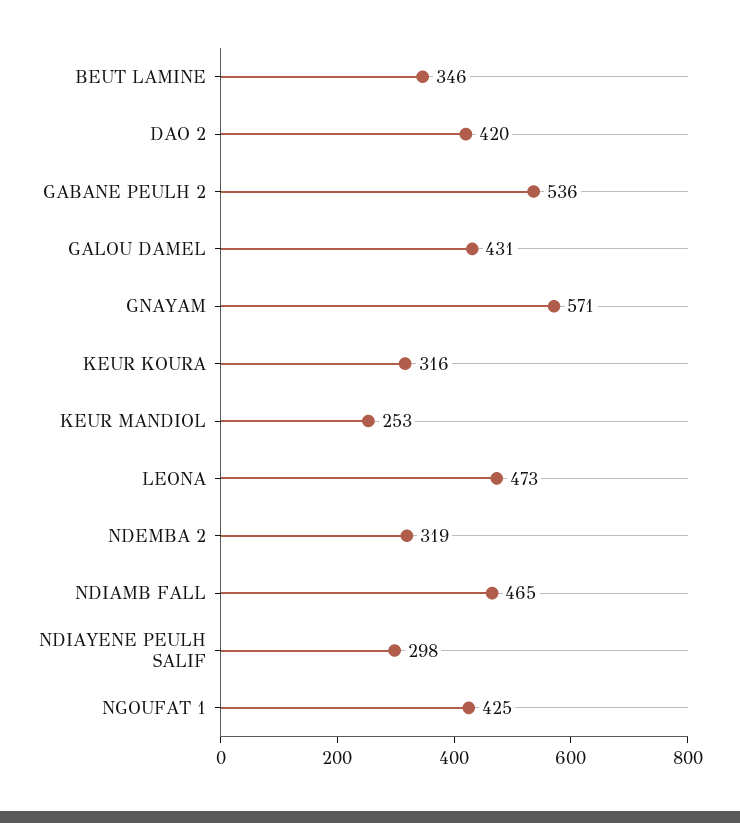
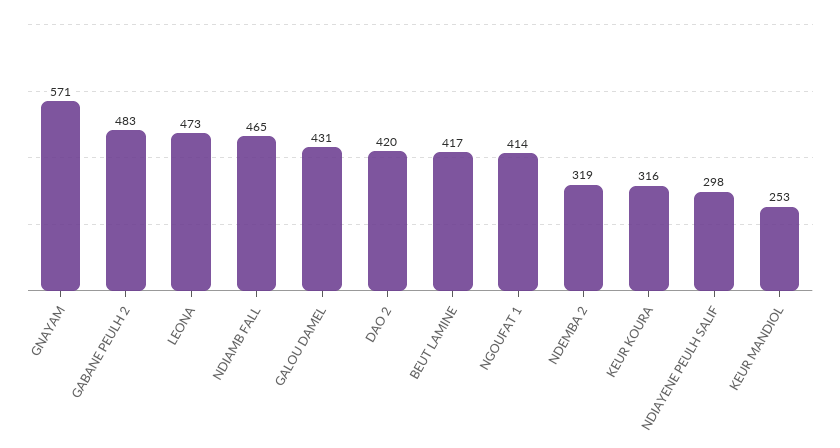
BEUT LAMINE: 346 -> 417
GABANE PEULH 2: 536 -> 483
NGOUFAT 1: 425 -> 414

